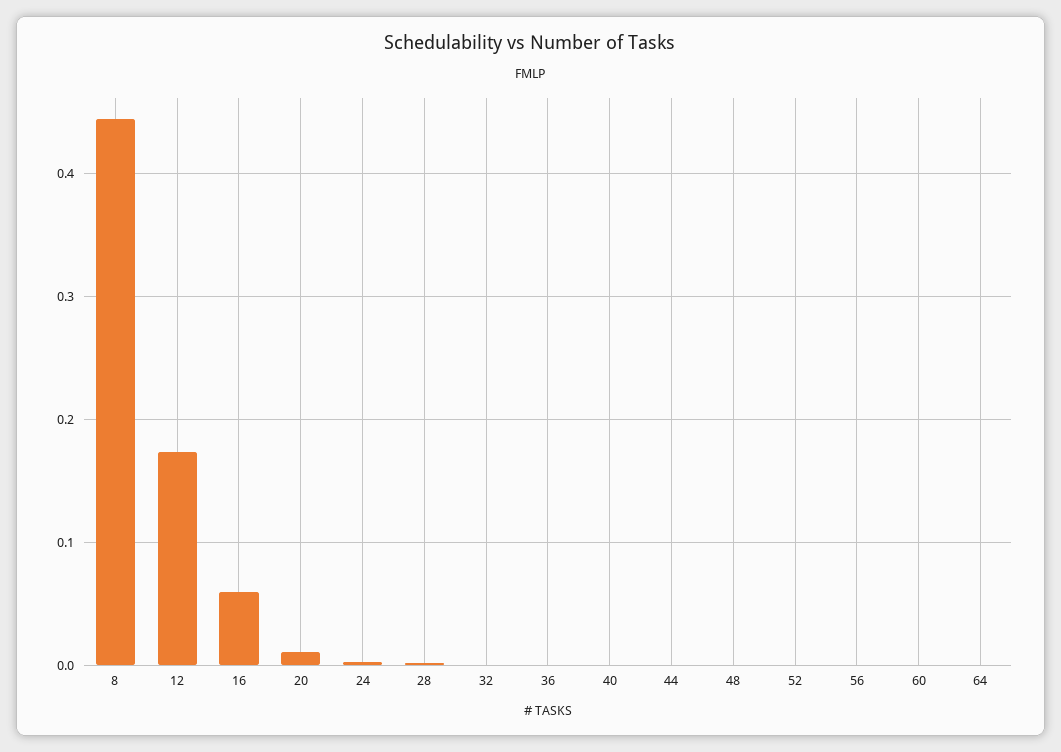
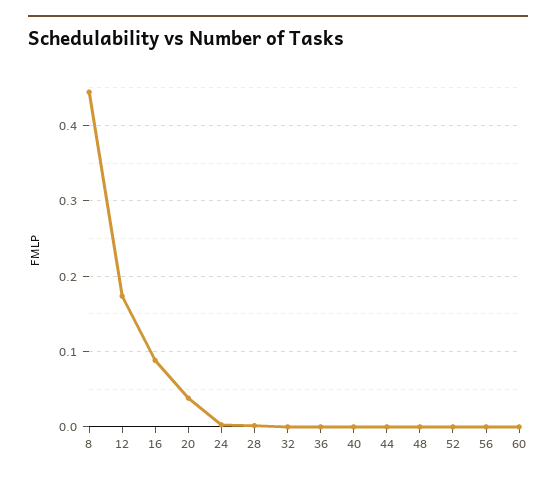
16: 0.06 -> 0.09
20: 0.01 -> 0.04
64: 0 -> none

